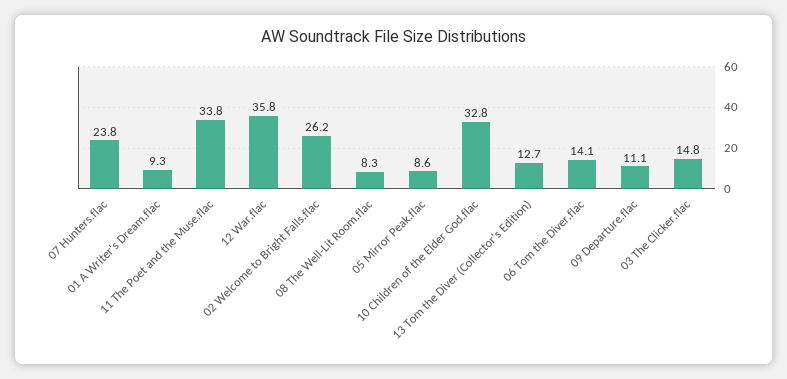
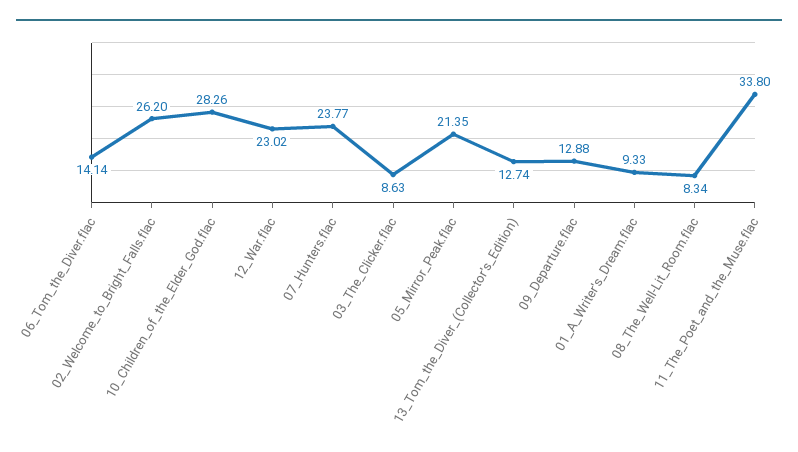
12 War.flac: 35.8 -> 23.02
05 Mirror Peak.flac: 8.6 -> 21.35
10 Children of the Elder God.flac: 32.8 -> 28.26
09 Departure.flac: 11.1 -> 12.88
03 The Clicker.flac: 14.8 -> 8.63

